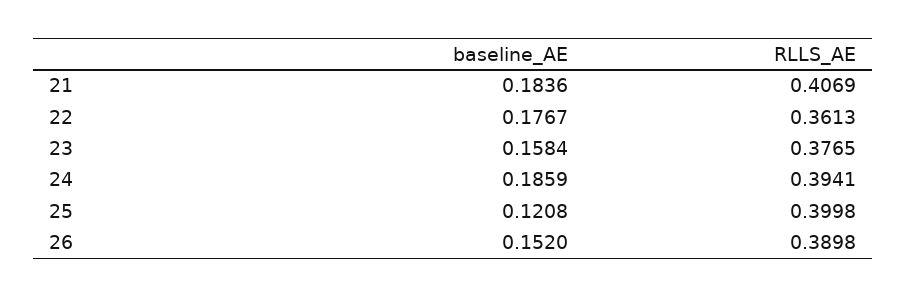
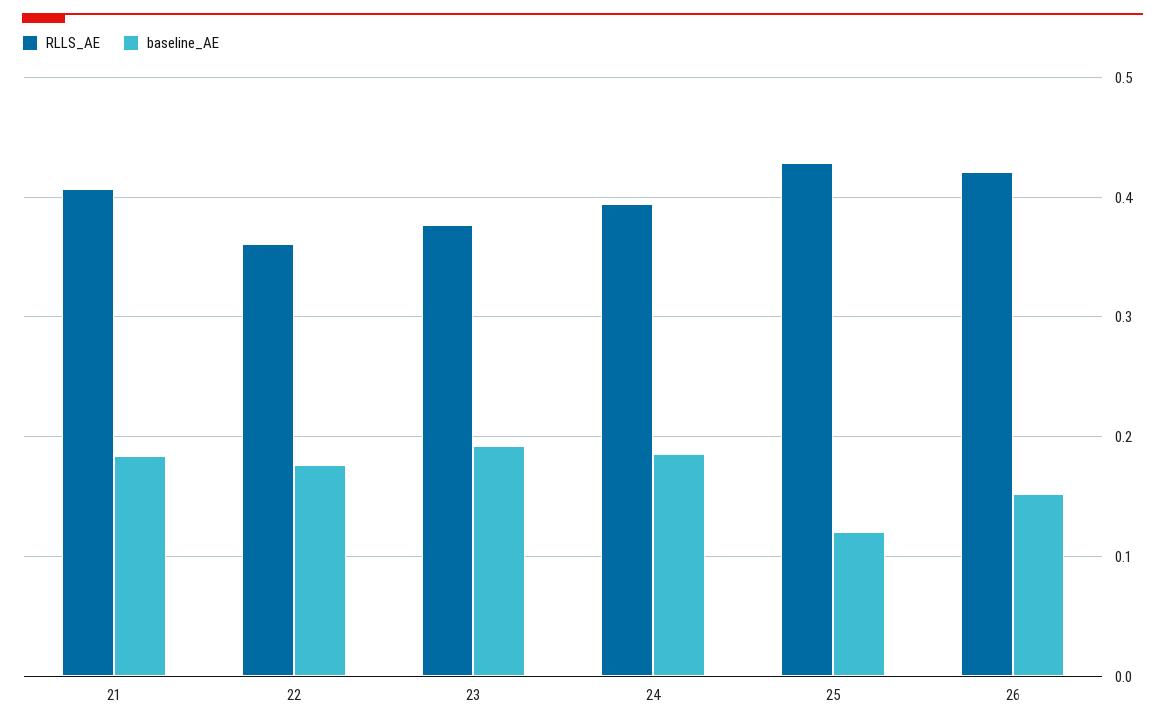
baseline_AE, 23: 0.1584 -> 0.19
RLLS_AE, 25: 0.3998 -> 0.43
RLLS_AE, 26: 0.3898 -> 0.42

